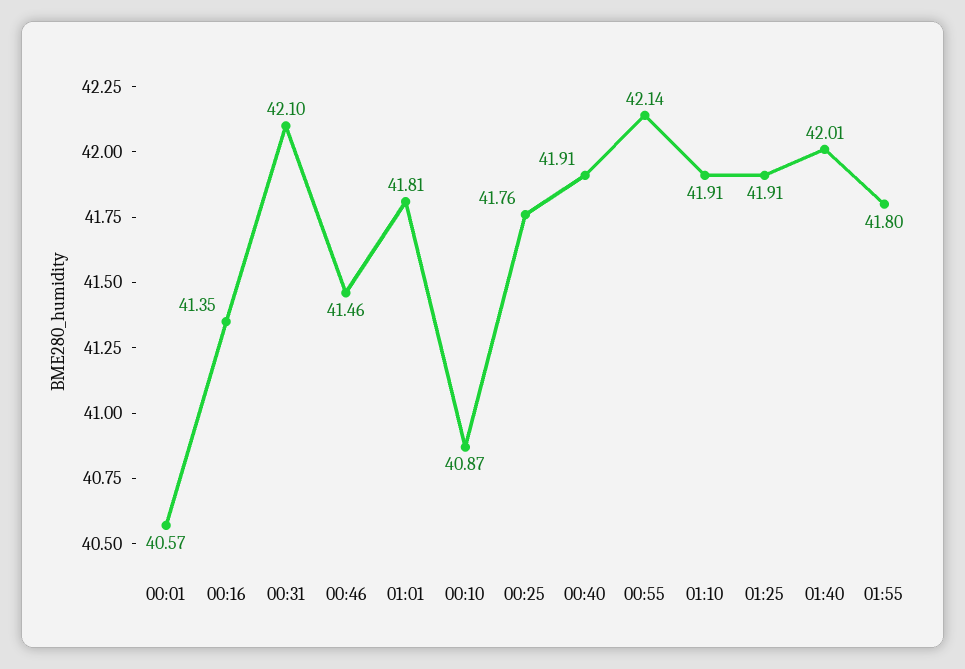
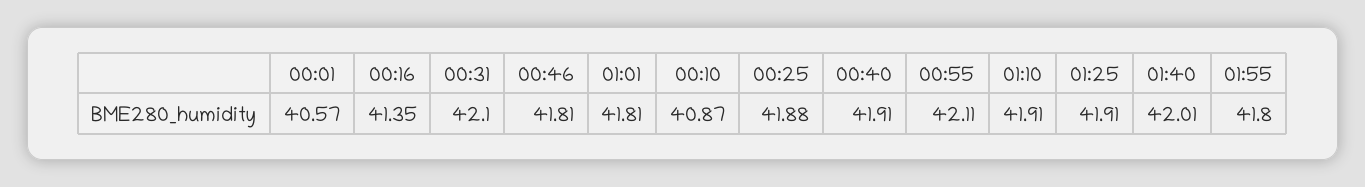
00:46: 41.46 -> 41.81
00:25: 41.76 -> 41.88
00:55: 42.14 -> 42.11

